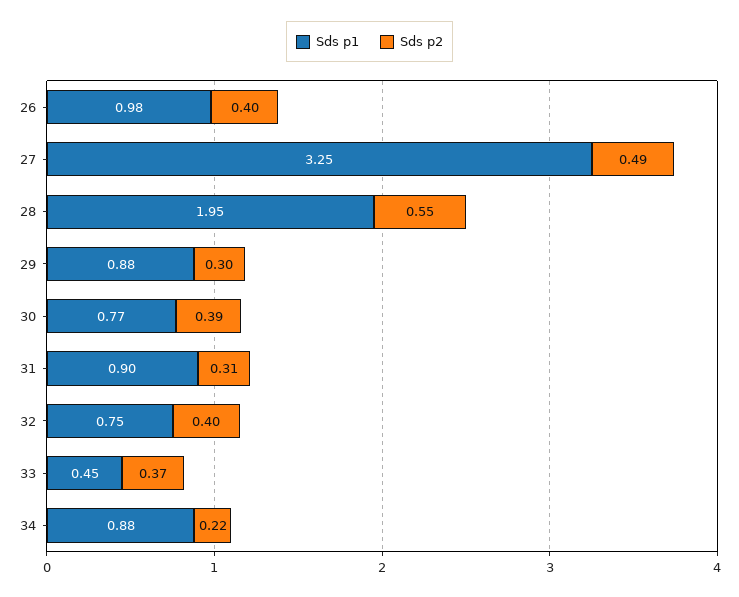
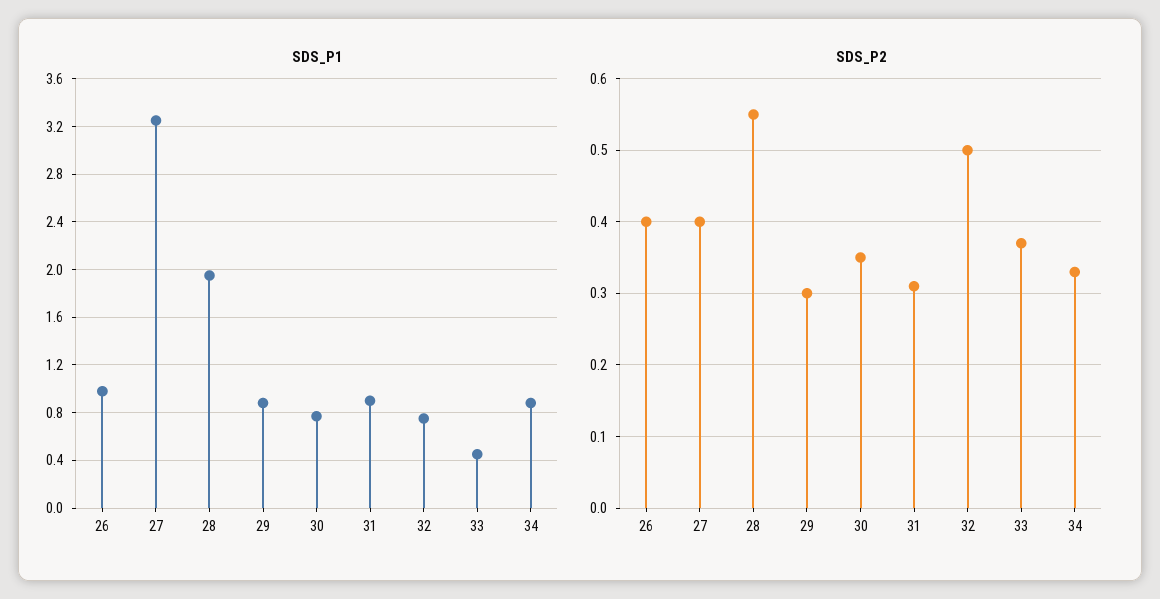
Sds p2, 27: 0.49 -> 0.4
Sds p2, 30: 0.39 -> 0.35
Sds p2, 32: 0.4 -> 0.5
Sds p2, 34: 0.22 -> 0.33

